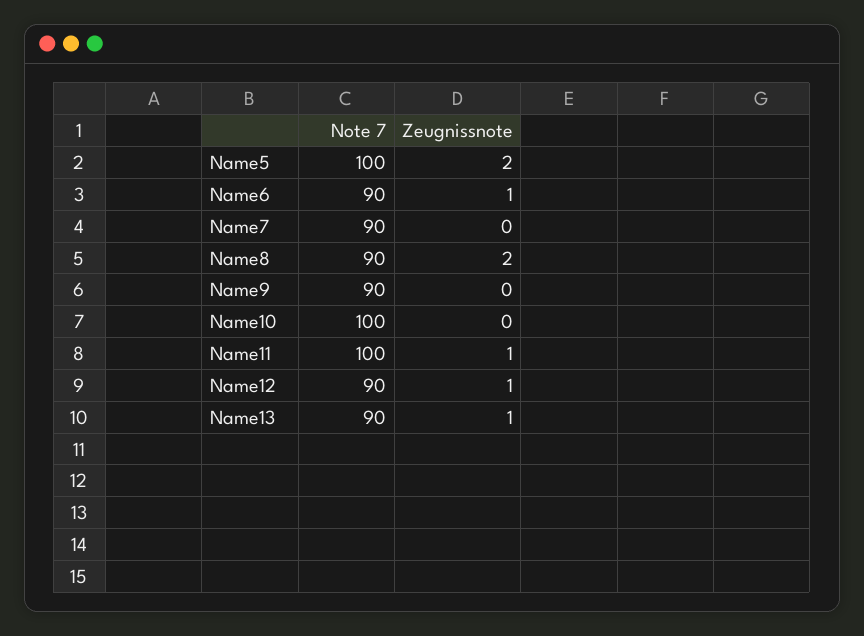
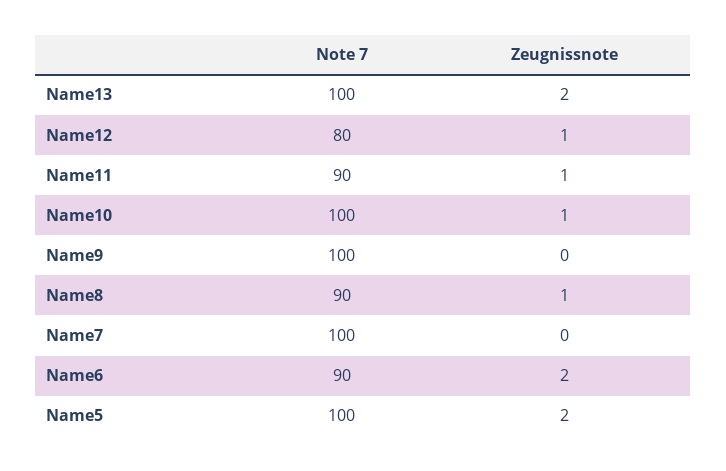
Zeugnissnote, Name6: 1 -> 2
Note 7, Name7: 90 -> 100
Zeugnissnote, Name8: 2 -> 1
Note 7, Name9: 90 -> 100
Zeugnissnote, Name10: 0 -> 1
Note 7, Name11: 100 -> 90
Note 7, Name12: 90 -> 80
Note 7, Name13: 90 -> 100
Zeugnissnote, Name13: 1 -> 2

